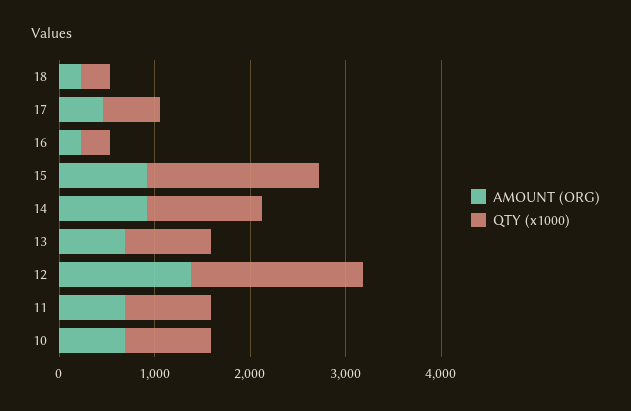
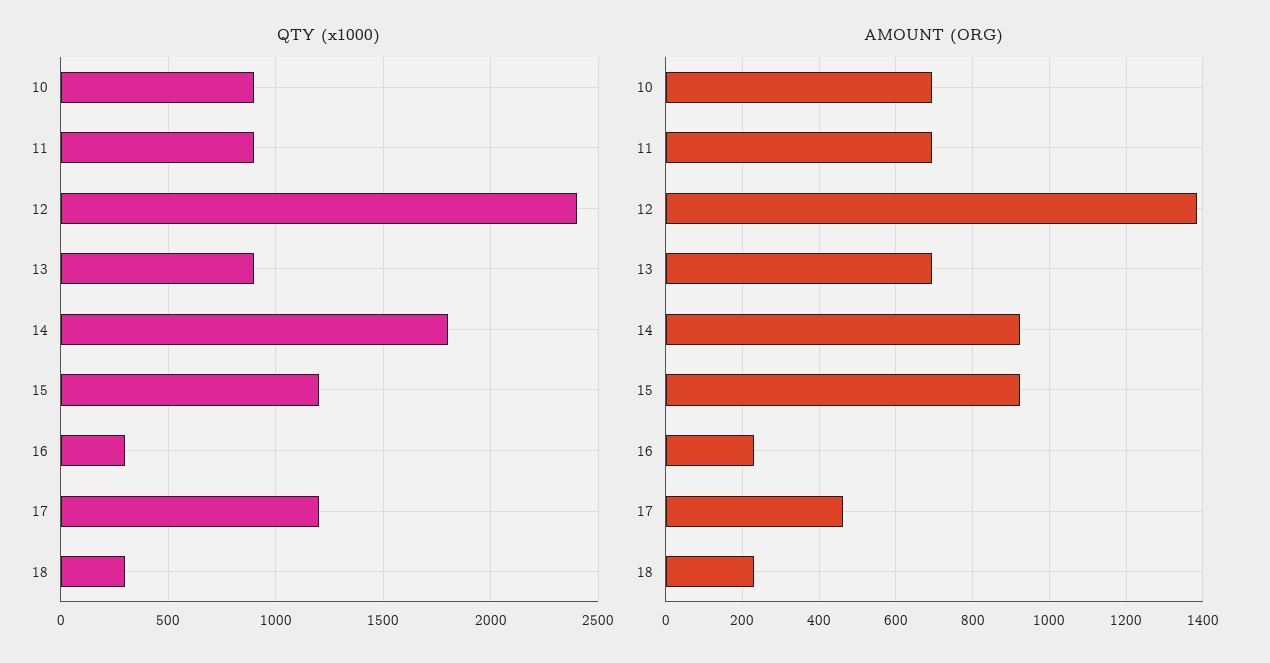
QTY (x1000), 17: 600 -> 1200
QTY (x1000), 15: 1800 -> 1200
QTY (x1000), 14: 1200 -> 1800
QTY (x1000), 12: 1800 -> 2400

